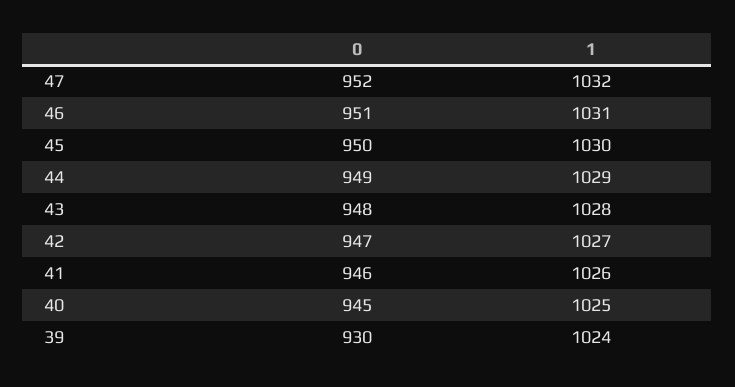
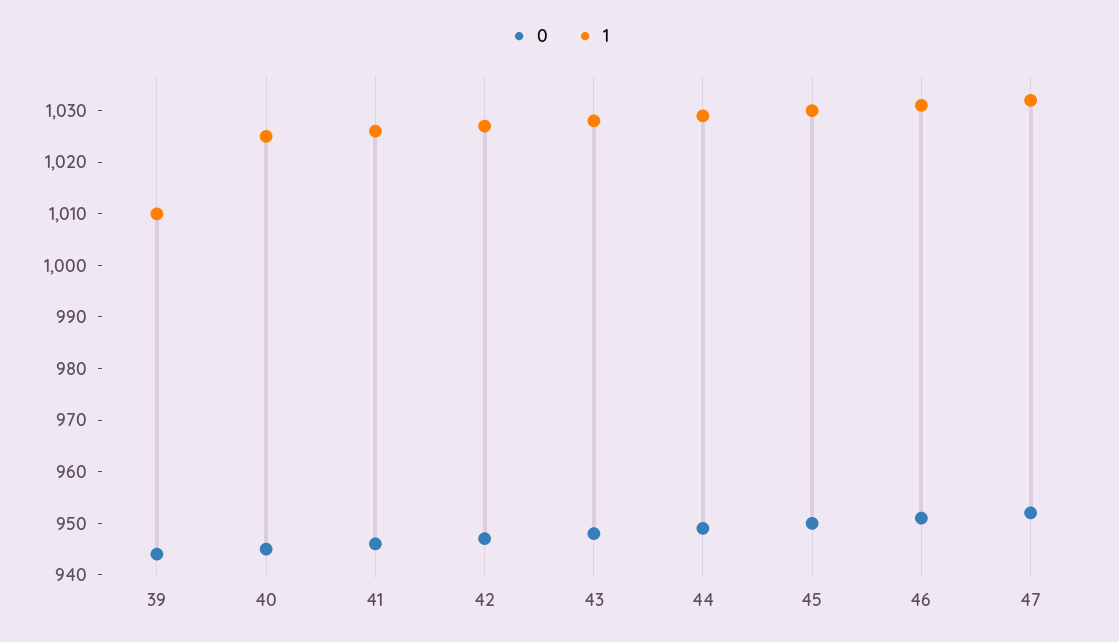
0, 39: 930 -> 945
1, 39: 1024 -> 1010

